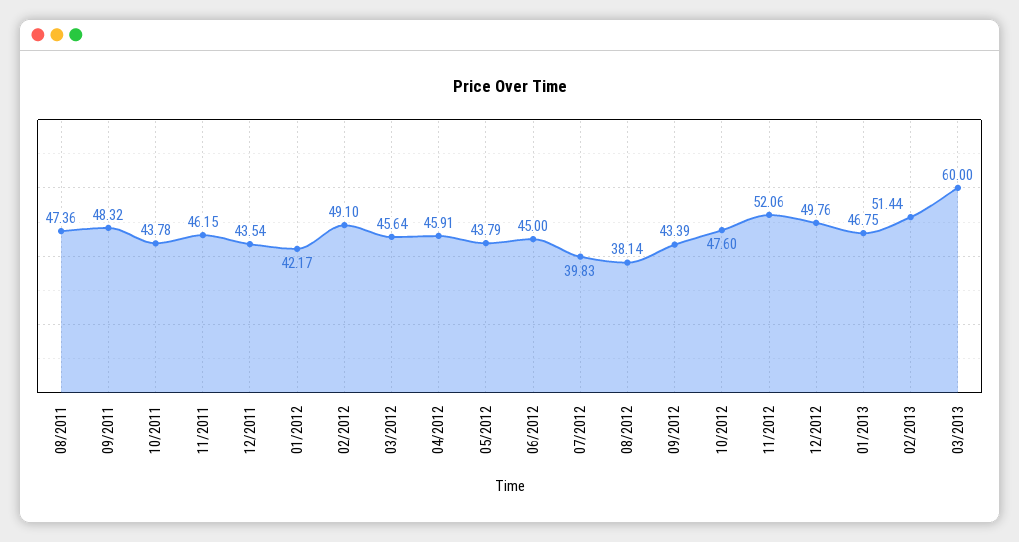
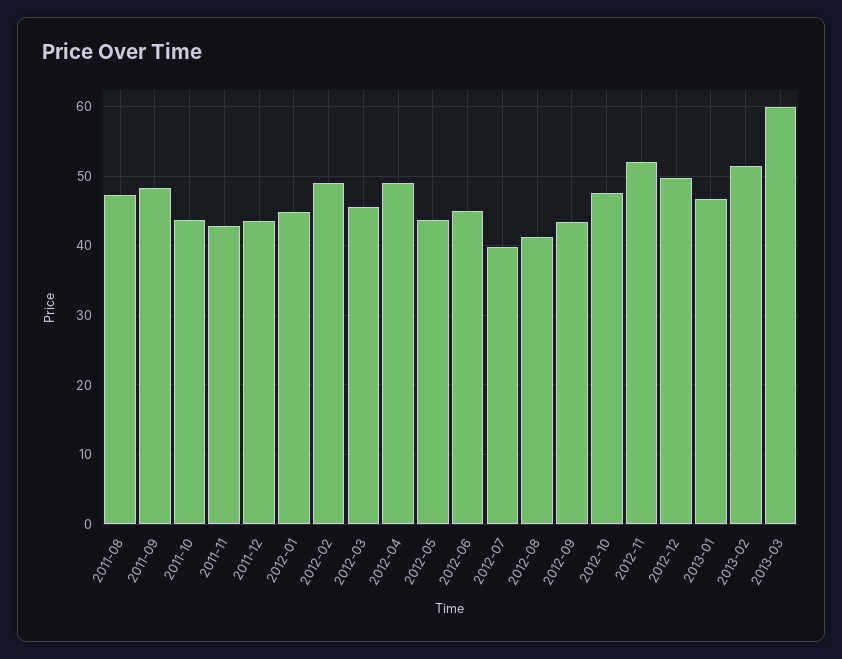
11/2011: 46.15 -> 43
01/2012: 42.17 -> 45
04/2012: 45.91 -> 49
08/2012: 38.14 -> 41

